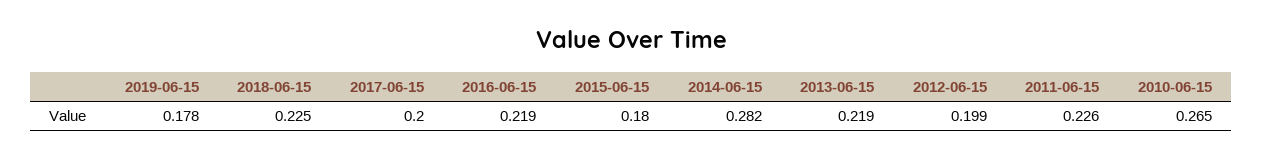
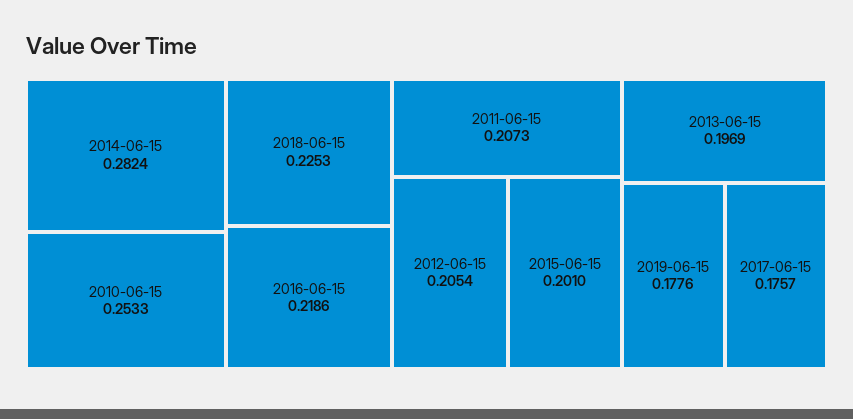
2017-06-15: 0.2 -> 0.1757
2015-06-15: 0.18 -> 0.201
2013-06-15: 0.219 -> 0.1969
2012-06-15: 0.199 -> 0.2054
2011-06-15: 0.226 -> 0.2073
2010-06-15: 0.265 -> 0.2533

